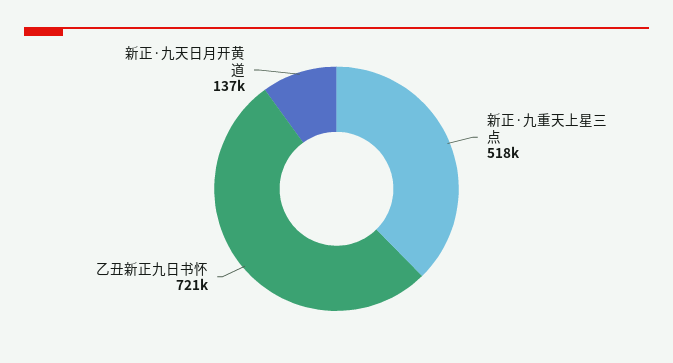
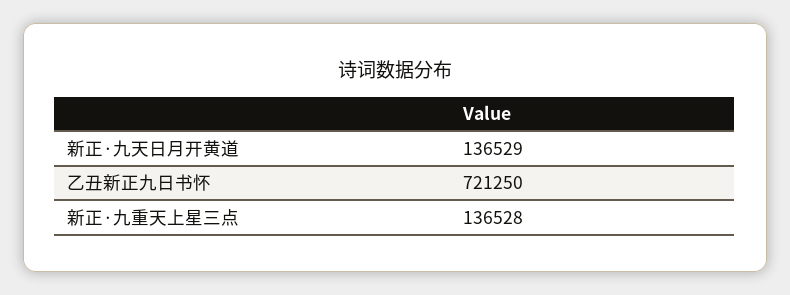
新正·九重天上星三点: 518000 -> 136528

